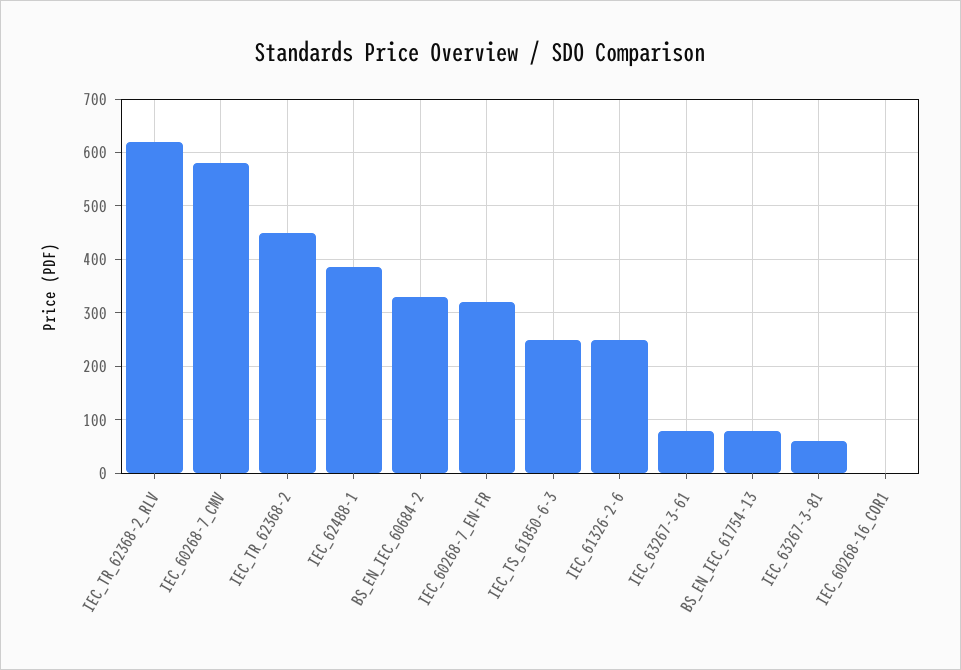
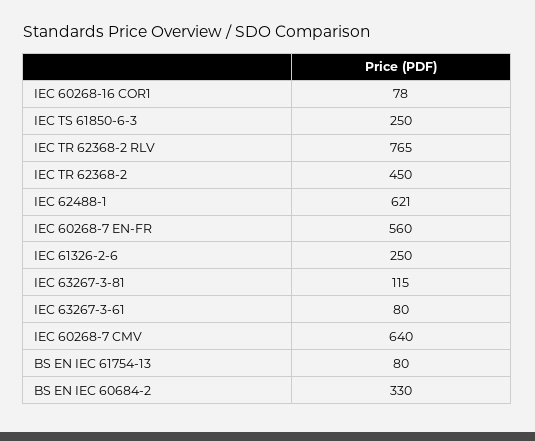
IEC_TR_62368-2_RLV: 620 -> 765
IEC_60268-7_CMV: 580 -> 640
IEC_62488-1: 380 -> 621
IEC_60268-7_EN-FR: 320 -> 560
IEC_63267-3-81: 60 -> 115
IEC_60268-16_COR1: 0 -> 78

